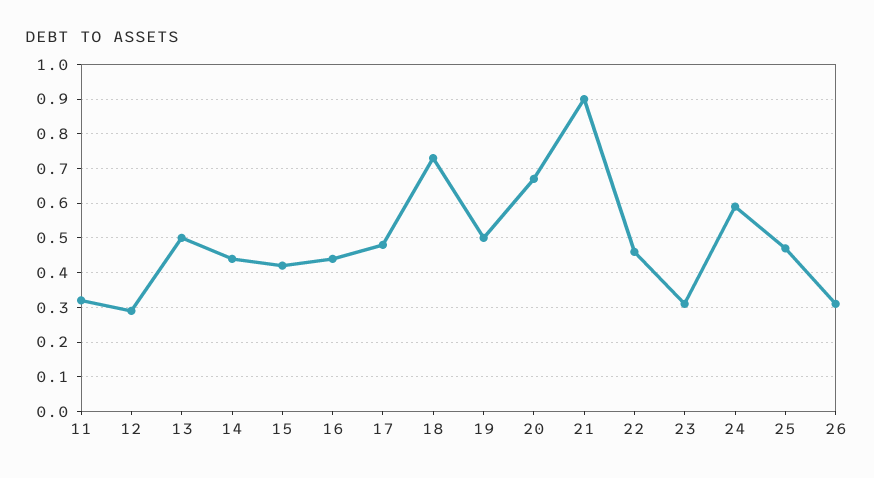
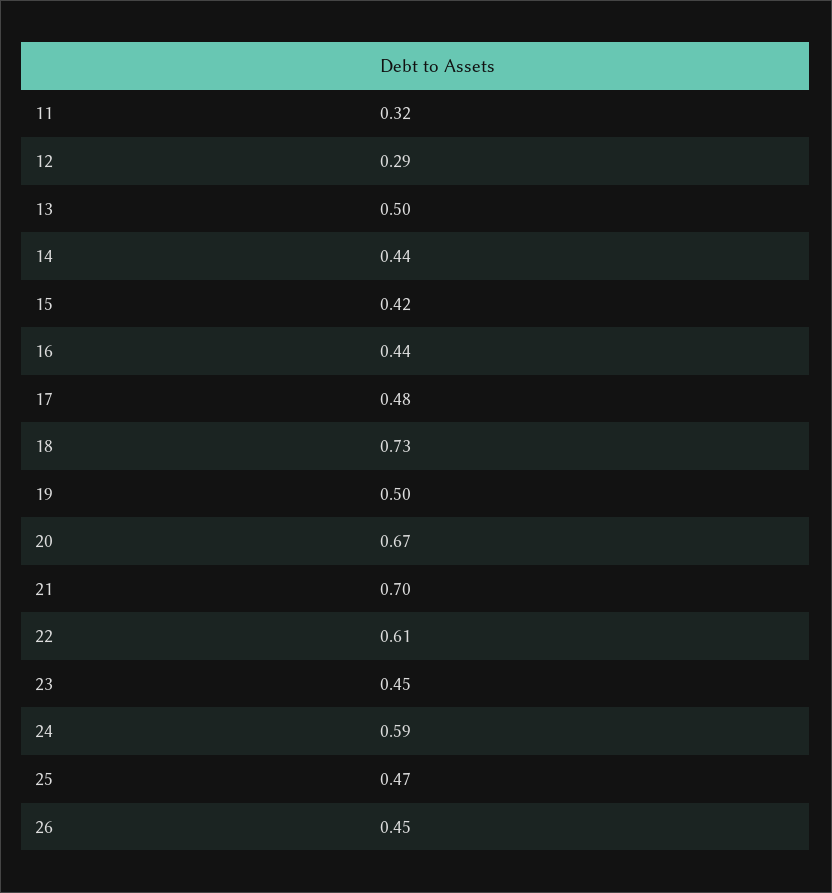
21: 0.9 -> 0.7
22: 0.45 -> 0.61
23: 0.3 -> 0.45
26: 0.3 -> 0.45

